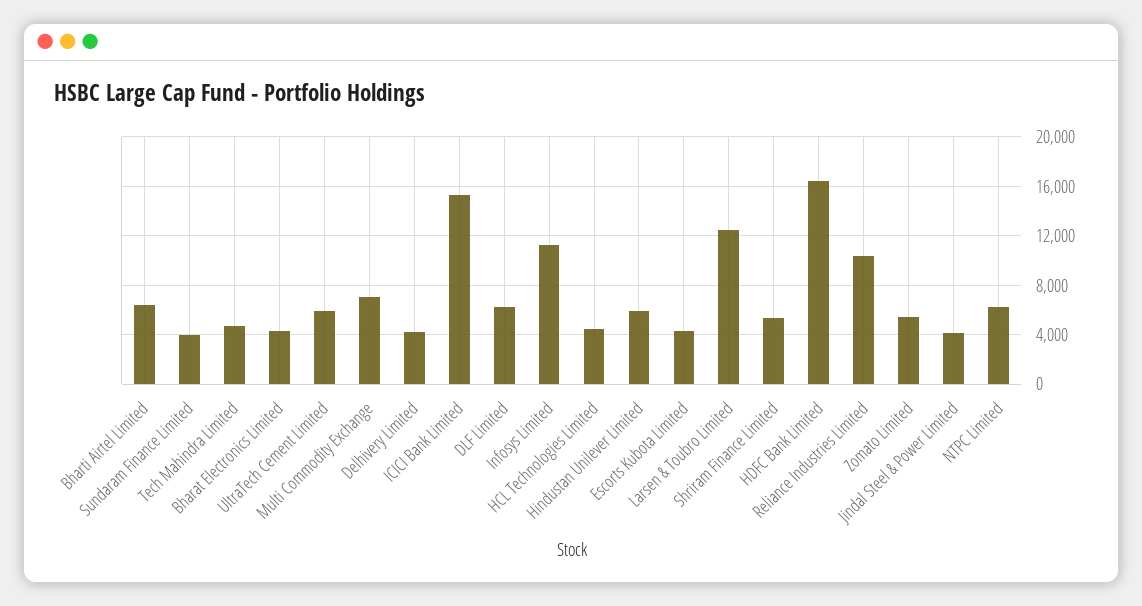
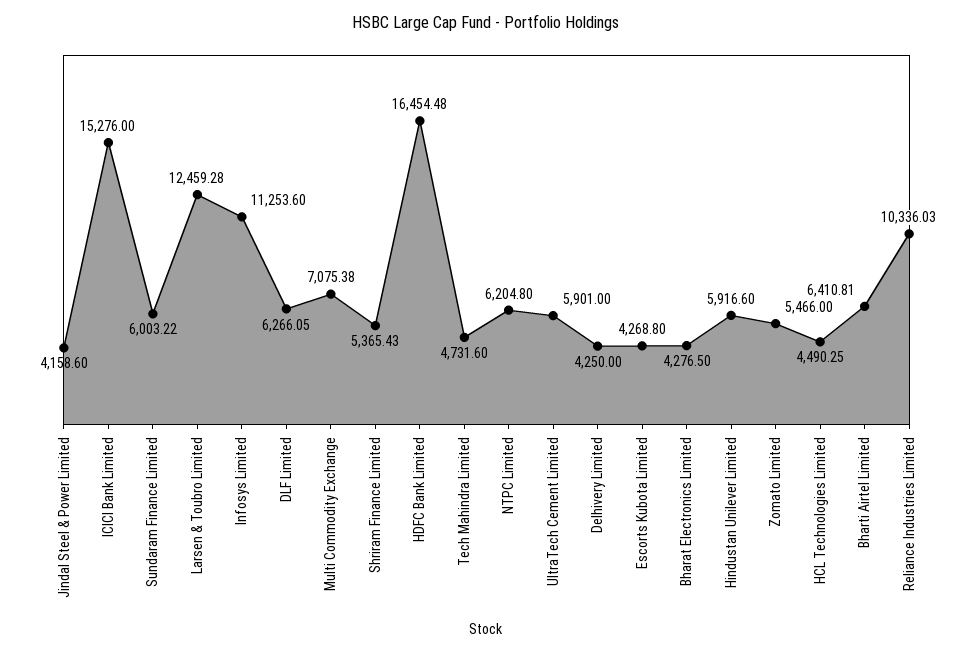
Sundaram Finance Limited: 4000 -> 6003.22

